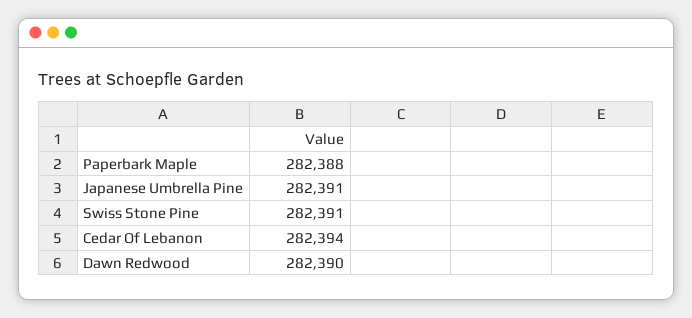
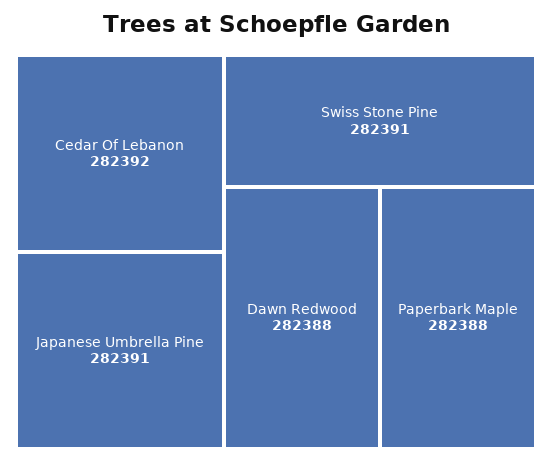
Cedar Of Lebanon: 282394 -> 282392
Dawn Redwood: 282390 -> 282388

